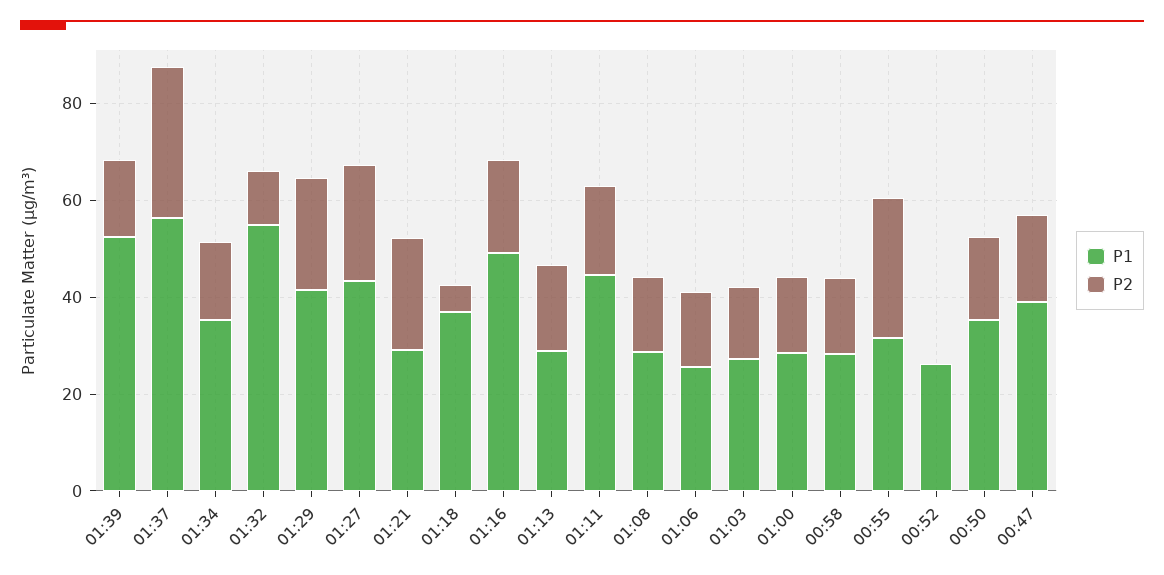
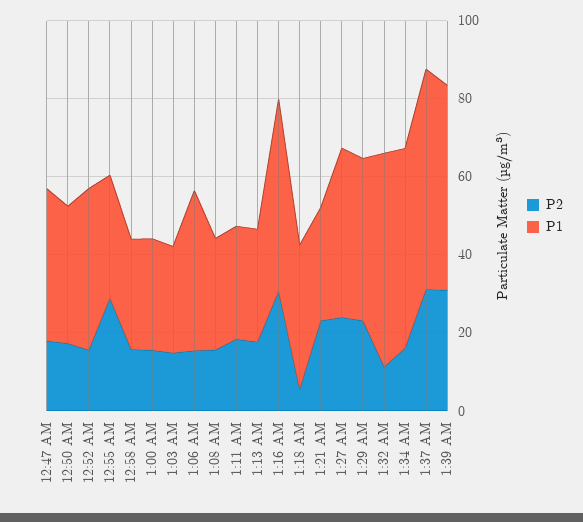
P2, 01:39: 15 -> 30
P1, 01:34: 35 -> 50
P2, 01:16: 20 -> 30
P1, 01:11: 45 -> 30
P1, 01:06: 25 -> 40
P1, 00:52: 25 -> 40
P2, 00:52: 0 -> 15

